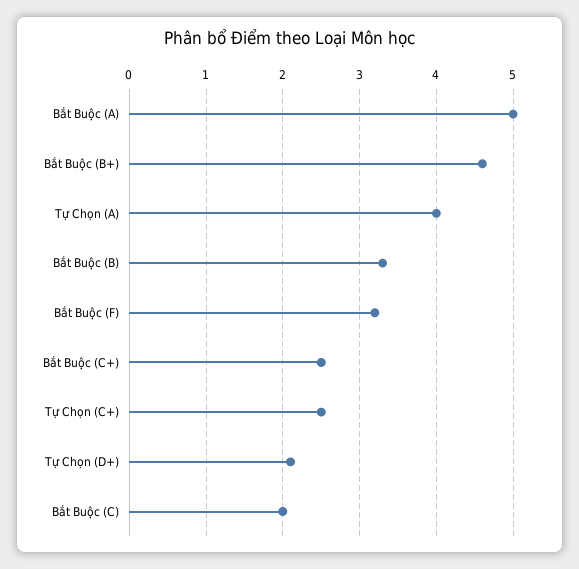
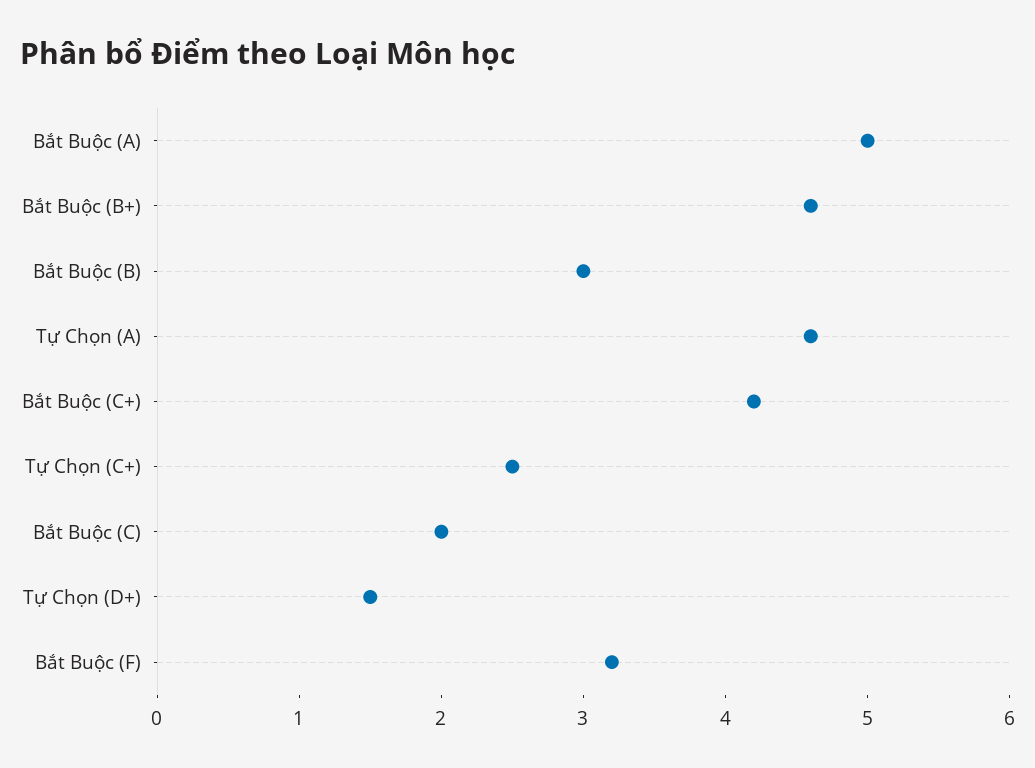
Tự Chọn (A): 4 -> 4.6
Bắt Buộc (B): 3.3 -> 3
Bắt Buộc (C+): 2.5 -> 4.2
Tự Chọn (D+): 2.1 -> 1.5

